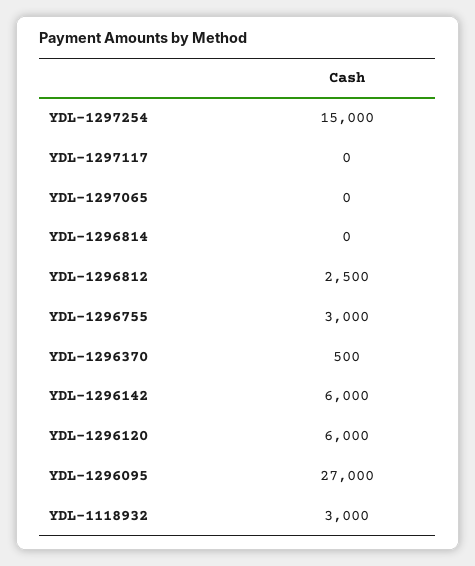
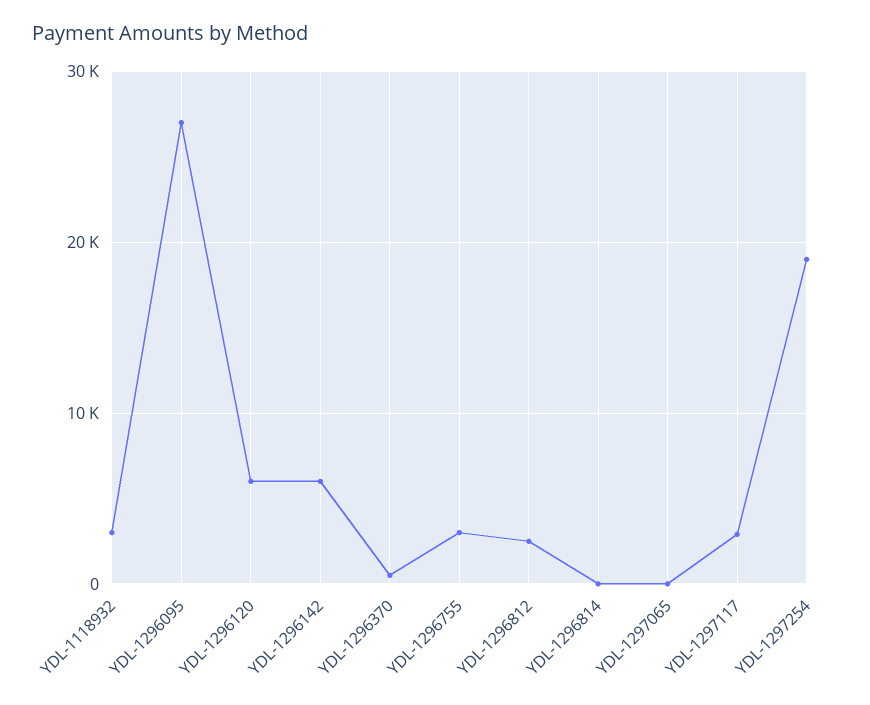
YDL-1297254: 15000 -> 19000
YDL-1297117: 0 -> 3000

